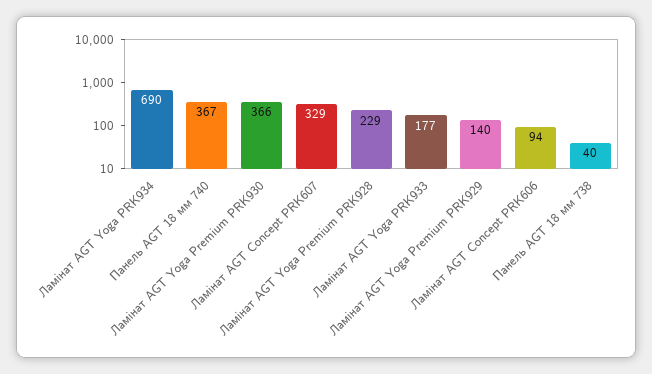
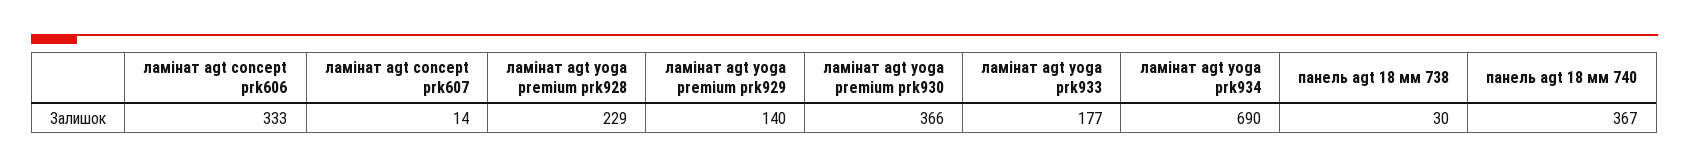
Ламінат AGT Concept PRK607: 329 -> 14
Ламінат AGT Concept PRK606: 94 -> 333
Панель AGT 18 мм 738: 40 -> 30

